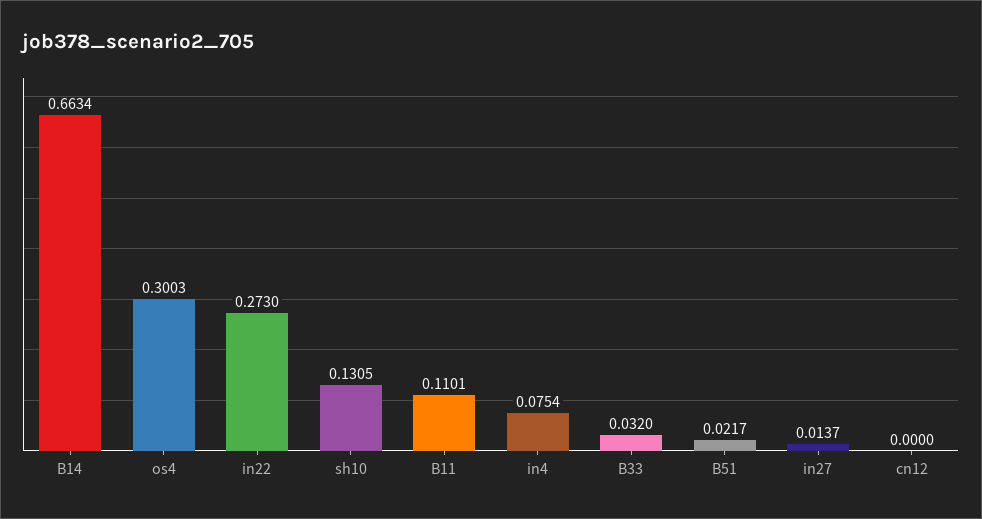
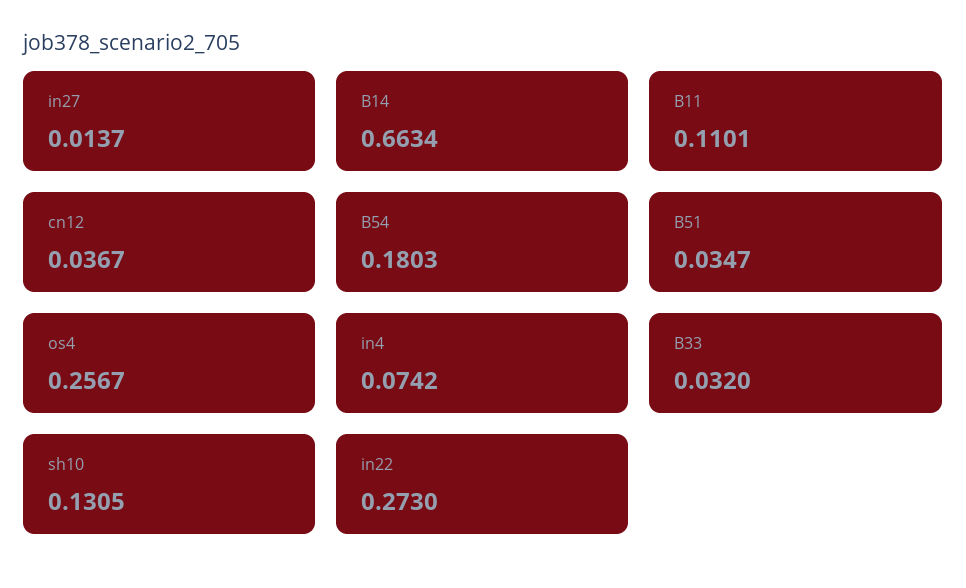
os4: 0.3003 -> 0.2567
in4: 0.0754 -> 0.0742
B51: 0.0217 -> 0.0347
cn12: 0 -> 0.0367
B54: none -> 0.1803

